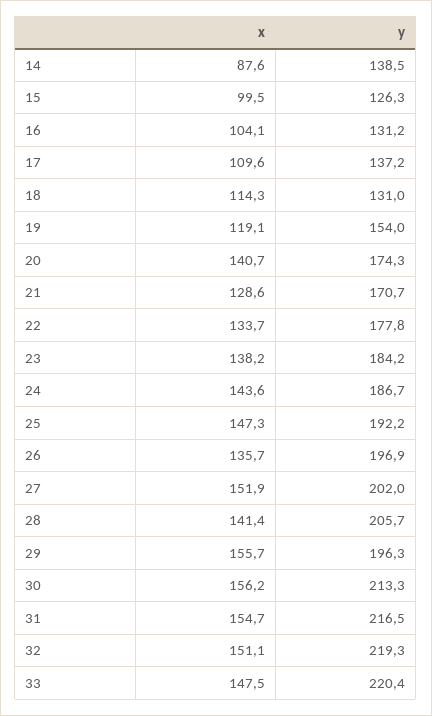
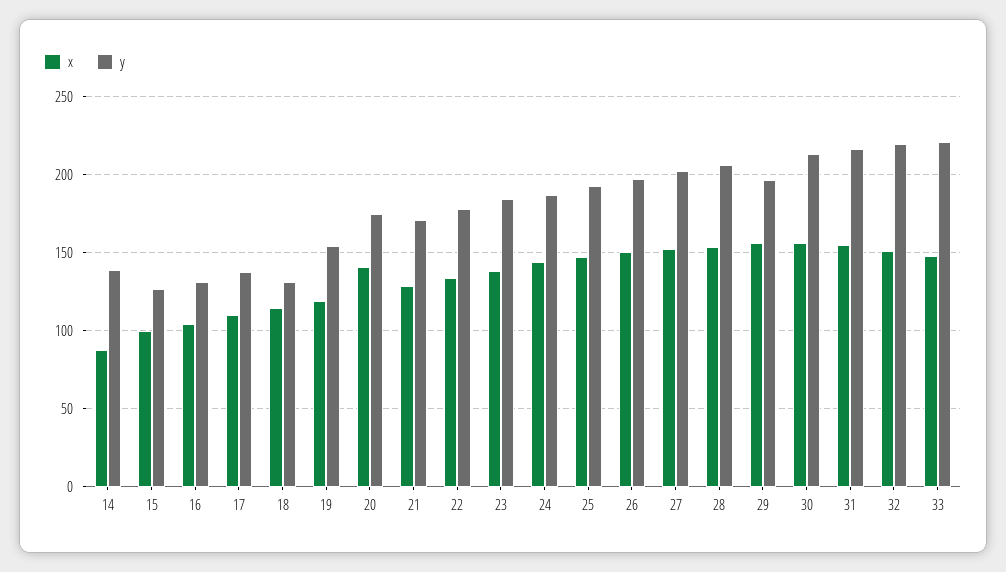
x, 26: 135.7 -> 150
x, 28: 141.4 -> 155

